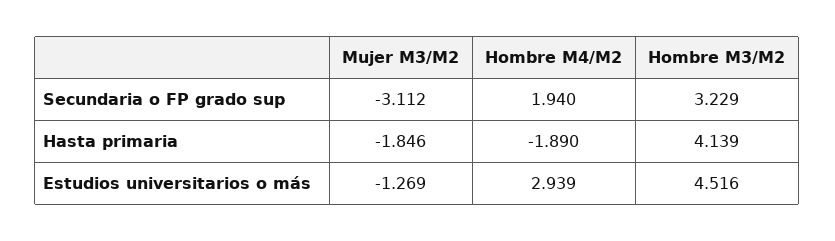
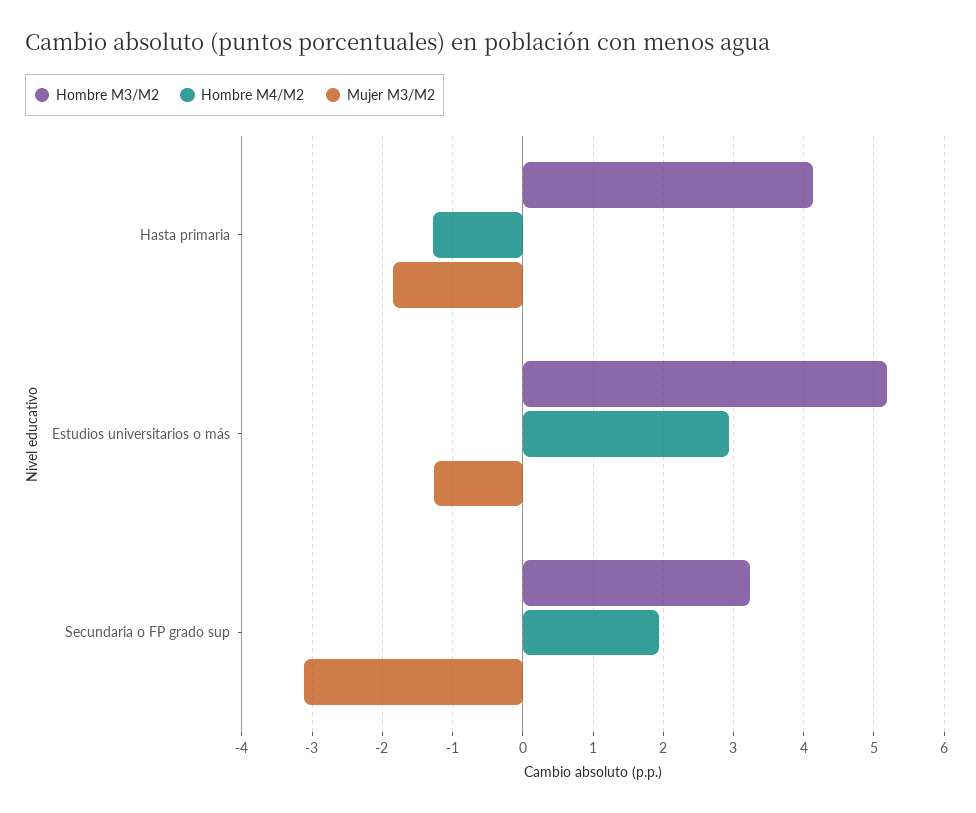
Hombre M4/M2, Hasta primaria: -1.89 -> -1.3
Hombre M3/M2, Estudios universitarios o más: 4.516 -> 5.2

